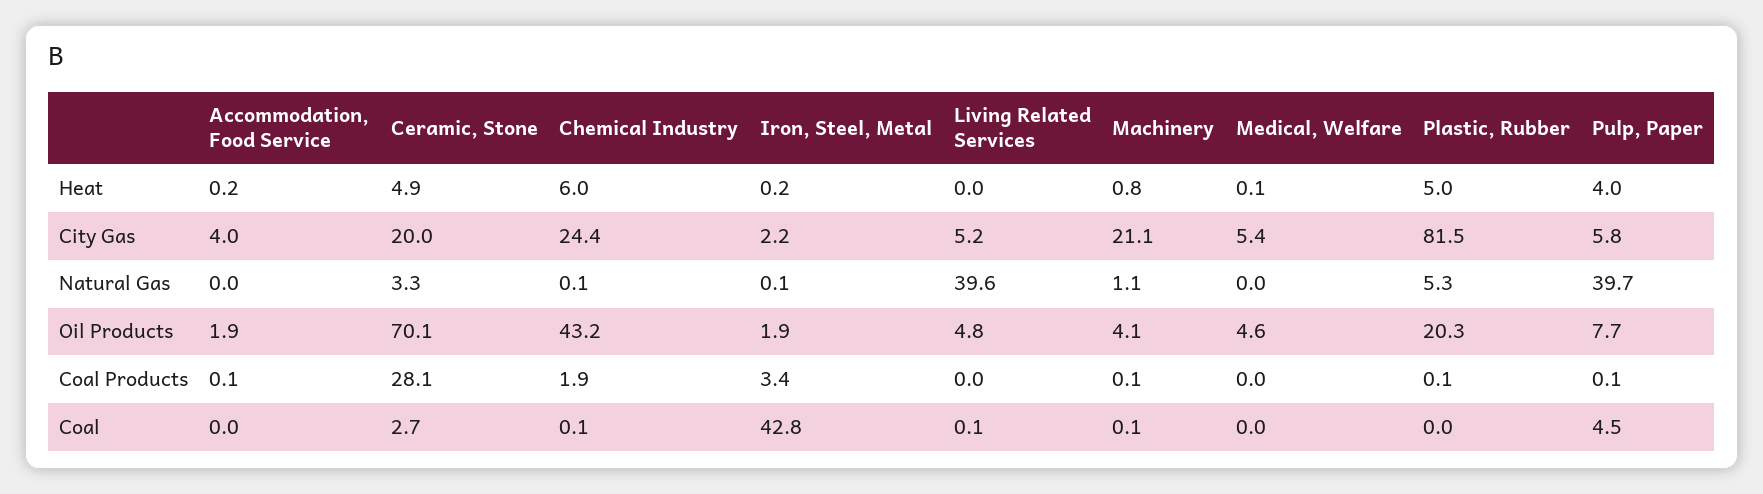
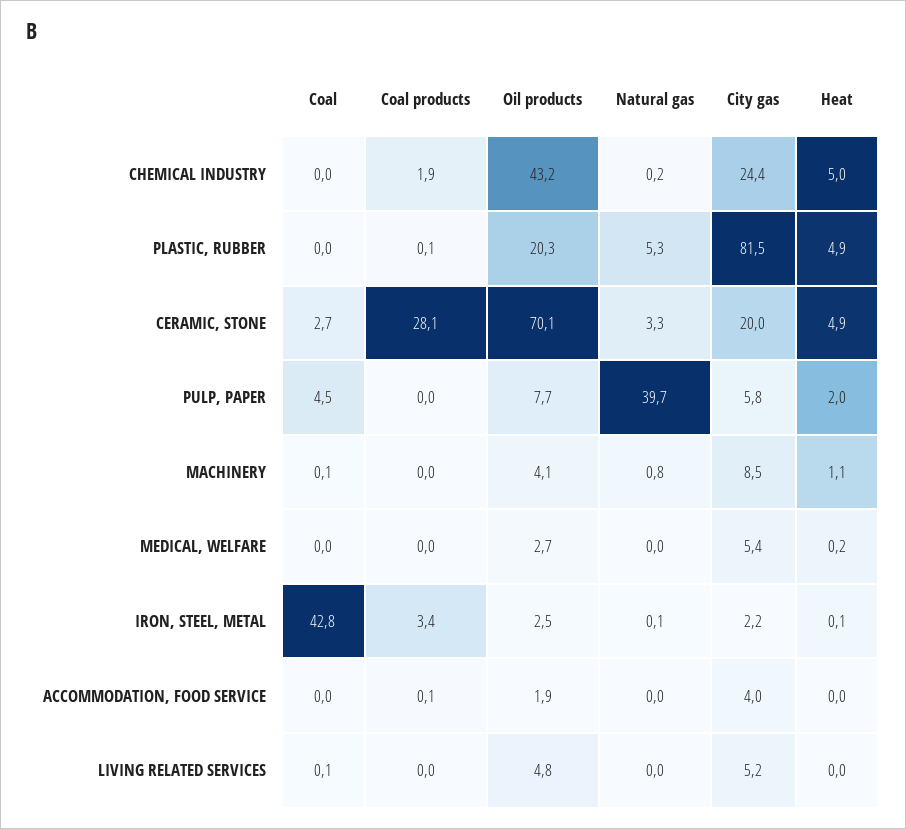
Accommodation, Food Service, Heat: 0.2 -> 0
Chemical Industry, Heat: 6 -> 5
Iron, Steel, Metal, Heat: 0.2 -> 0.1
Machinery, Heat: 0.8 -> 1.1
Medical, Welfare, Heat: 0.1 -> 0.2
Plastic, Rubber, Heat: 5 -> 4.9
Pulp, Paper, Heat: 4 -> 2
Machinery, City Gas: 21.1 -> 8.5
Chemical Industry, Natural Gas: 0.1 -> 0.2
Living Related Services, Natural Gas: 39.6 -> 0
Machinery, Natural Gas: 1.1 -> 0.8
Iron, Steel, Metal, Oil Products: 1.9 -> 2.5
Medical, Welfare, Oil Products: 4.6 -> 2.7
Machinery, Coal Products: 0.1 -> 0
Pulp, Paper, Coal Products: 0.1 -> 0
Chemical Industry, Coal: 0.1 -> 0

